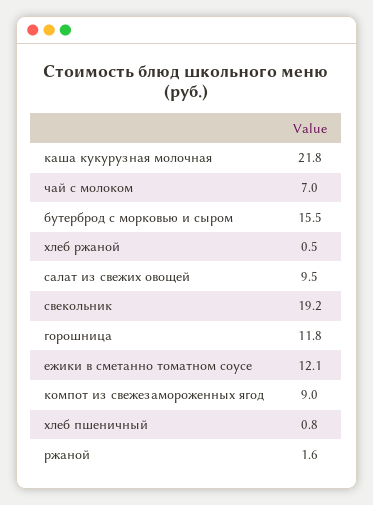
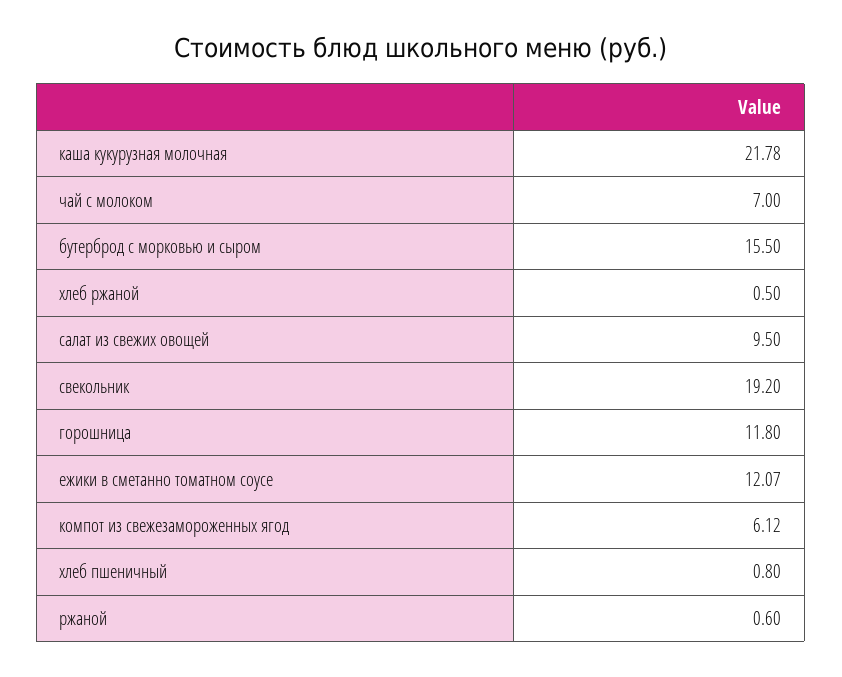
компот из свежезамороженных ягод: 9 -> 6.12
ржаной: 1.6 -> 0.6

